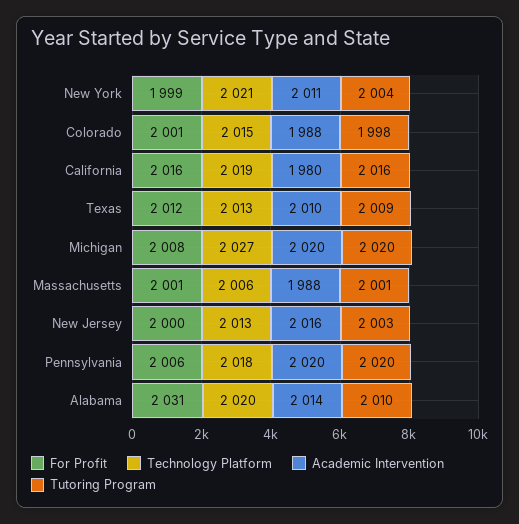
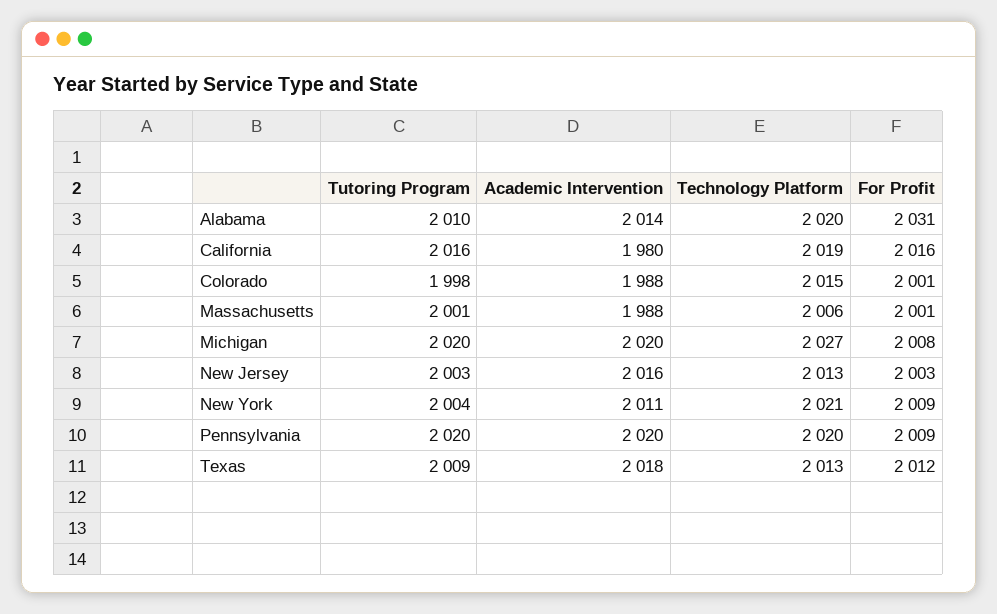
For Profit, New York: 1999 -> 2009
Academic Intervention, Texas: 2010 -> 2018
For Profit, New Jersey: 2000 -> 2003
For Profit, Pennsylvania: 2006 -> 2009
Technology Platform, Pennsylvania: 2018 -> 2020

